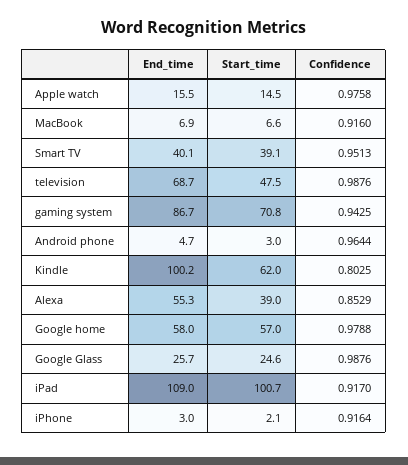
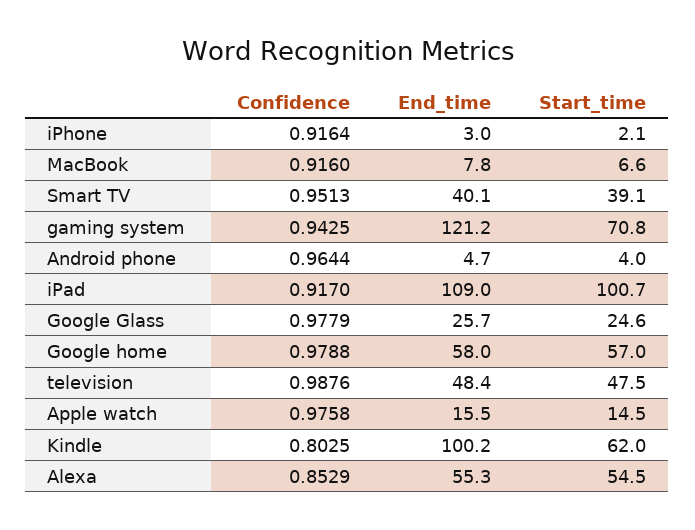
End_time, MacBook: 6.9 -> 7.8
End_time, television: 68.7 -> 48.4
End_time, gaming system: 86.7 -> 121.2
Start_time, Android phone: 3 -> 4
Start_time, Alexa: 39 -> 54.5
Confidence, Google Glass: 0.9876 -> 0.9779

